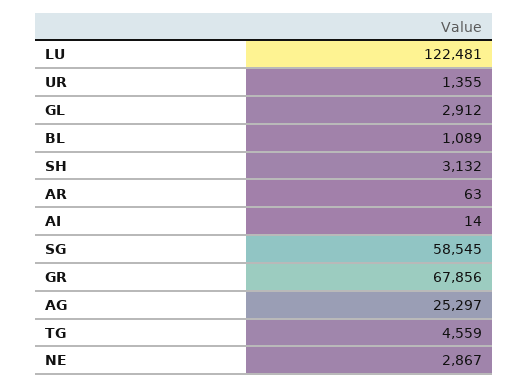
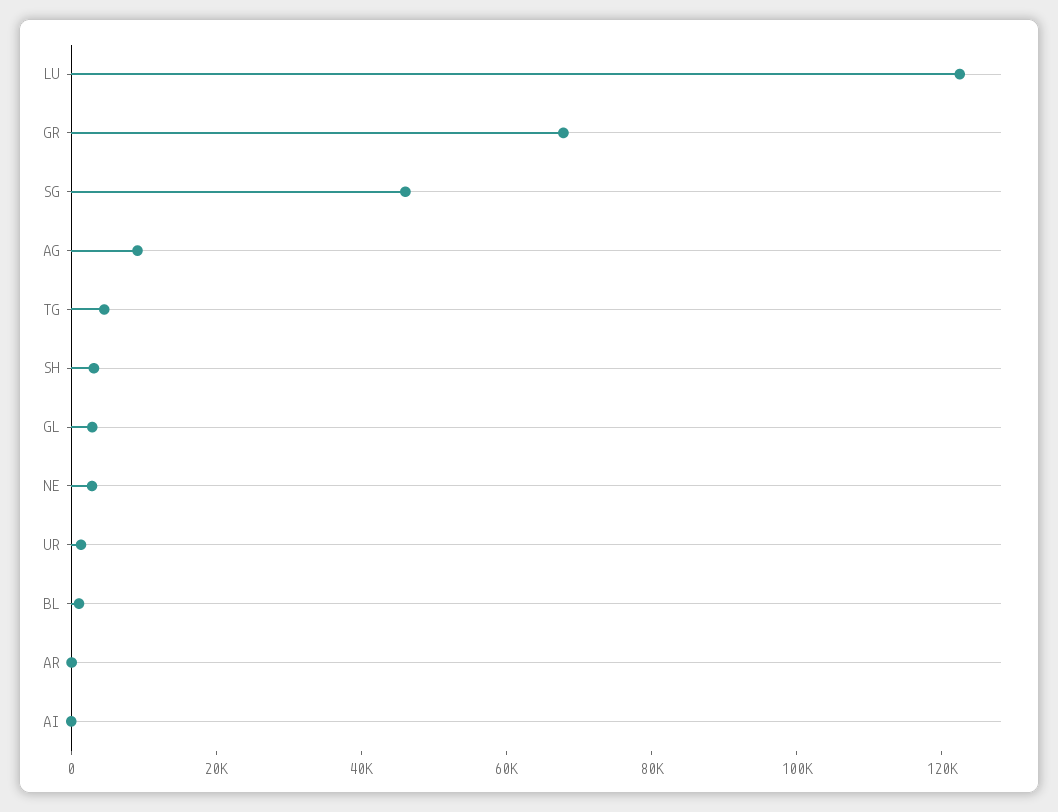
SG: 58545 -> 45000
AG: 25297 -> 10000

